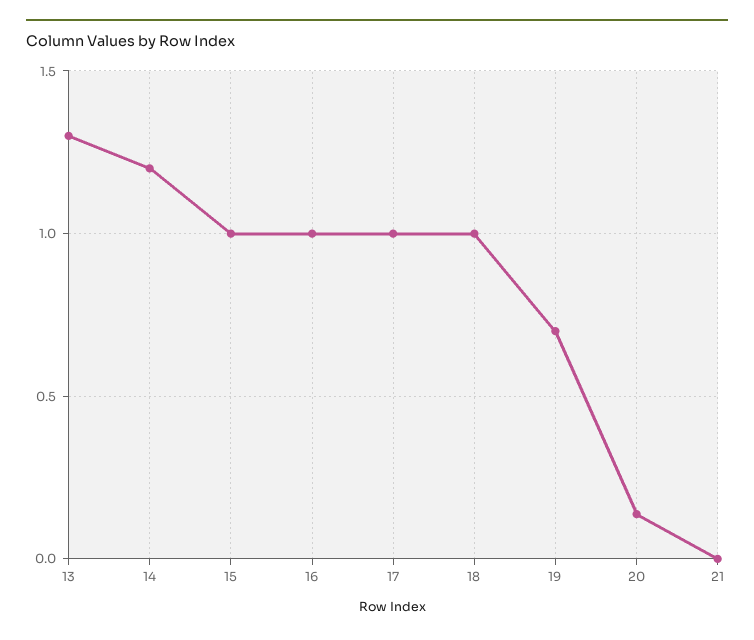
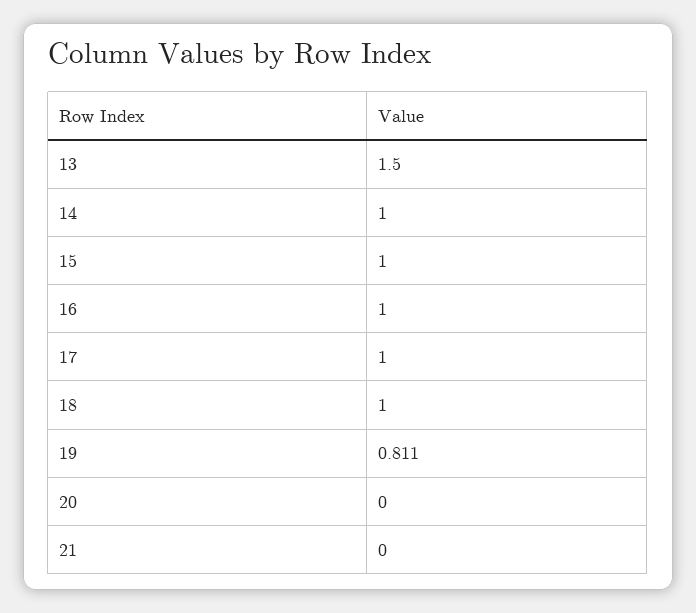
13: 1.3 -> 1.5
14: 1.2 -> 1
19: 0.7 -> 0.811
20: 0.15 -> 0

